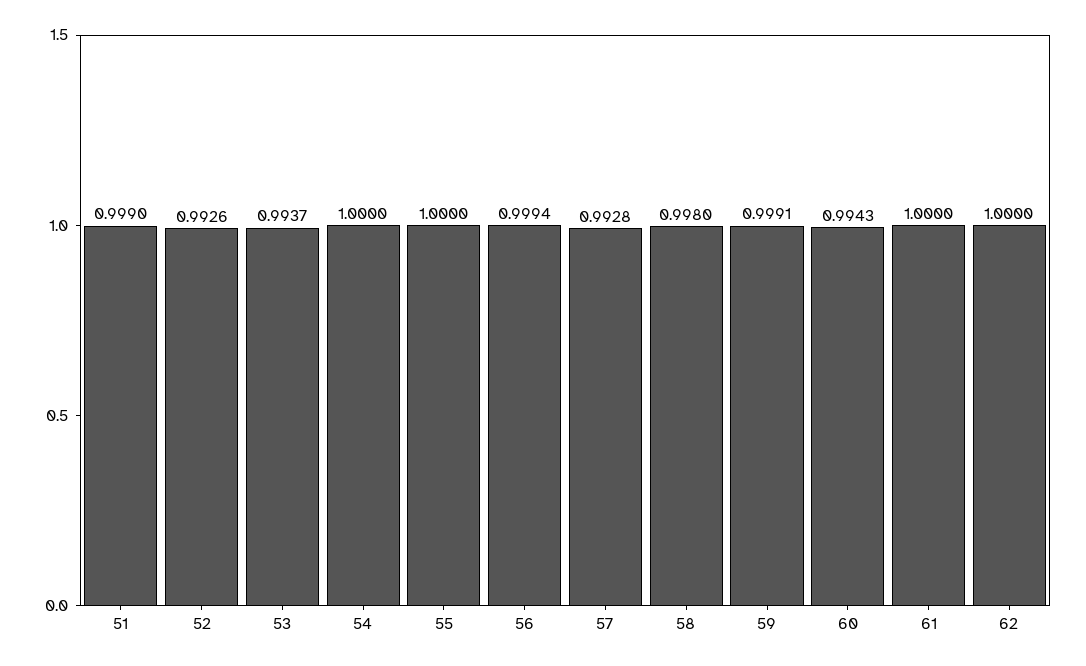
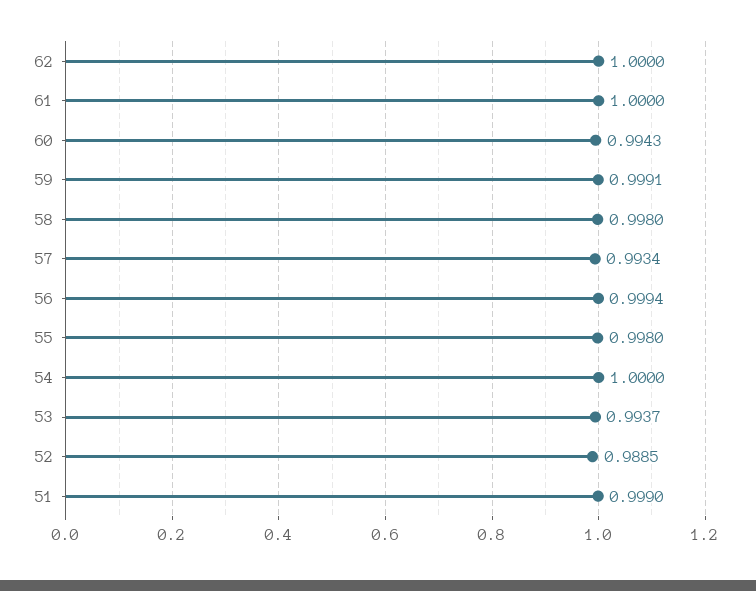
52: 0.9926 -> 0.9885
55: 1 -> 0.998
57: 0.9928 -> 0.9934

